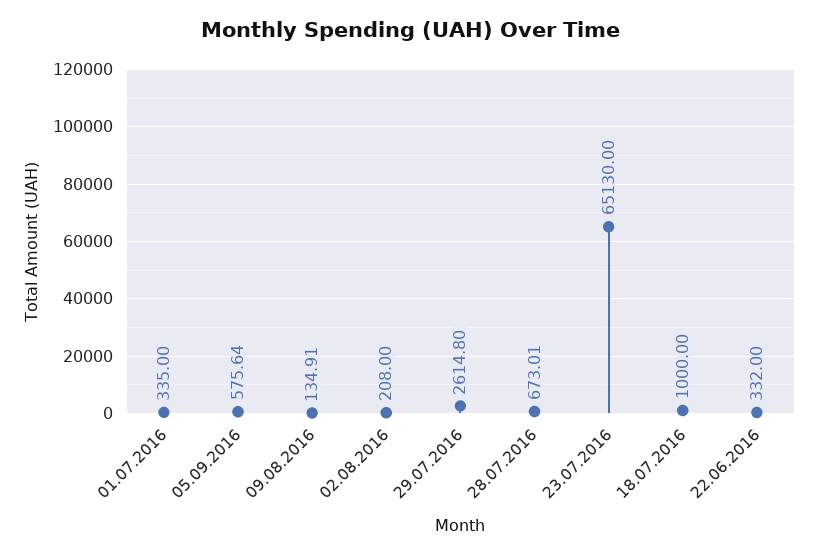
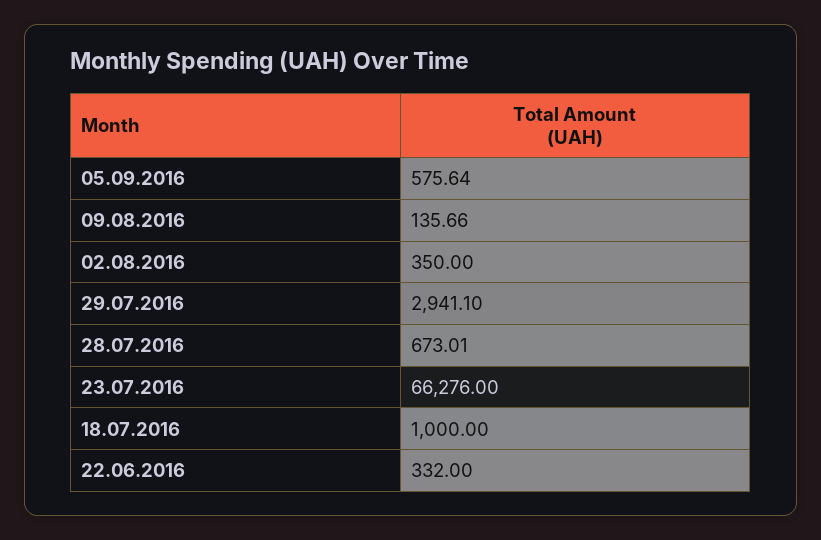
01.07.2016: 335 -> none
09.08.2016: 134.91 -> 135.66
02.08.2016: 208 -> 350
29.07.2016: 2614.8 -> 2941.1
23.07.2016: 65130 -> 66276

